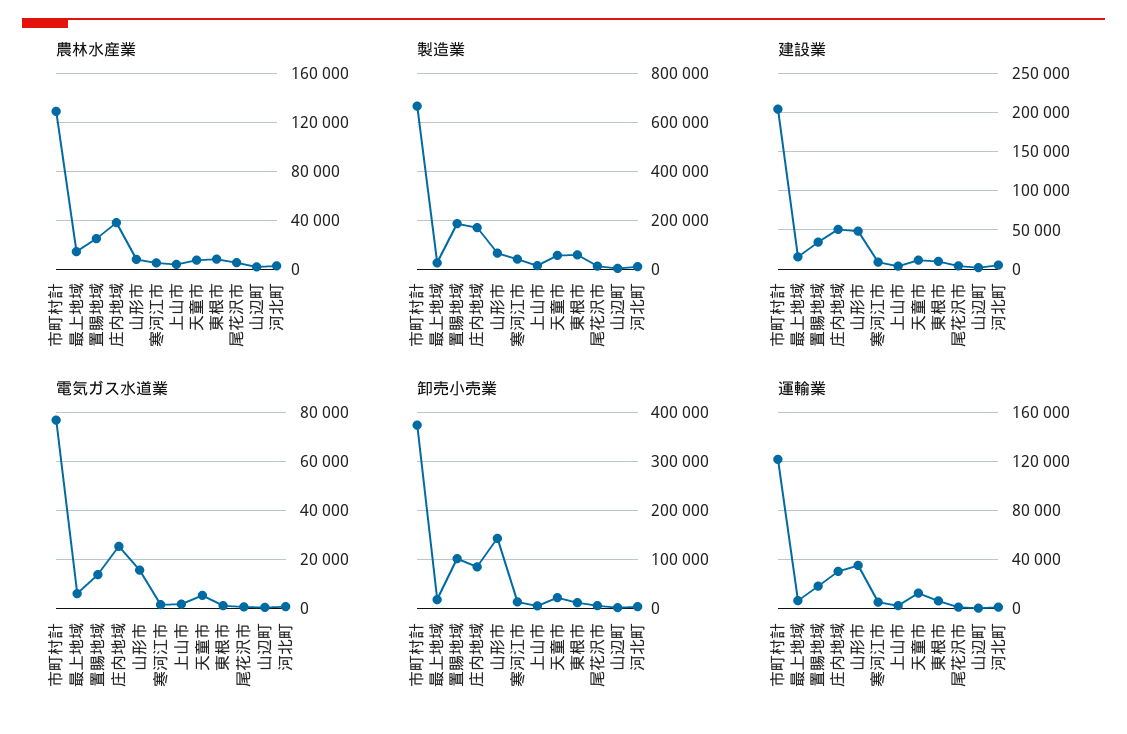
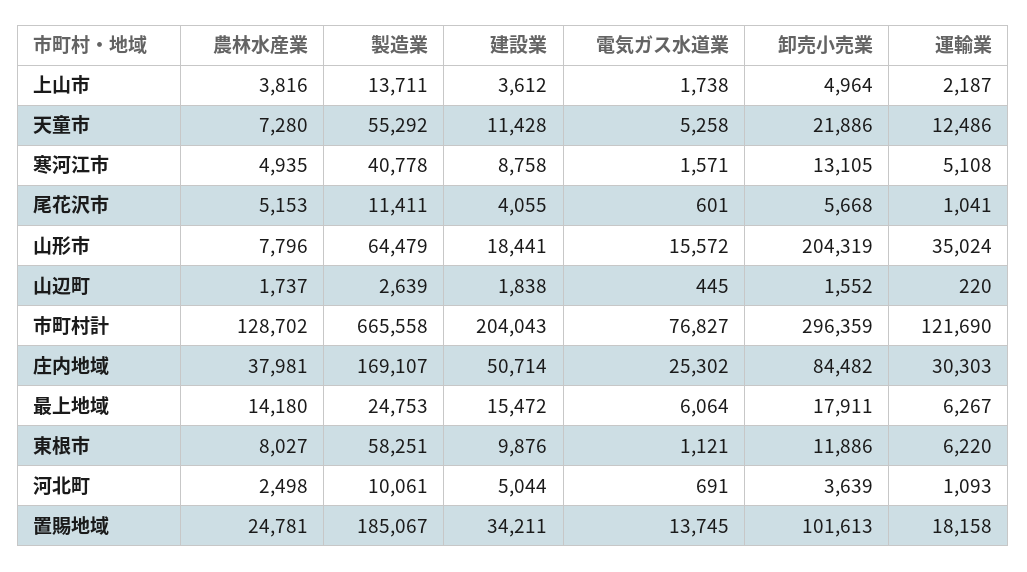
建設業, 山形市: 50000 -> 18441
卸売小売業, 市町村計: 380000 -> 296359
卸売小売業, 山形市: 140000 -> 204319

